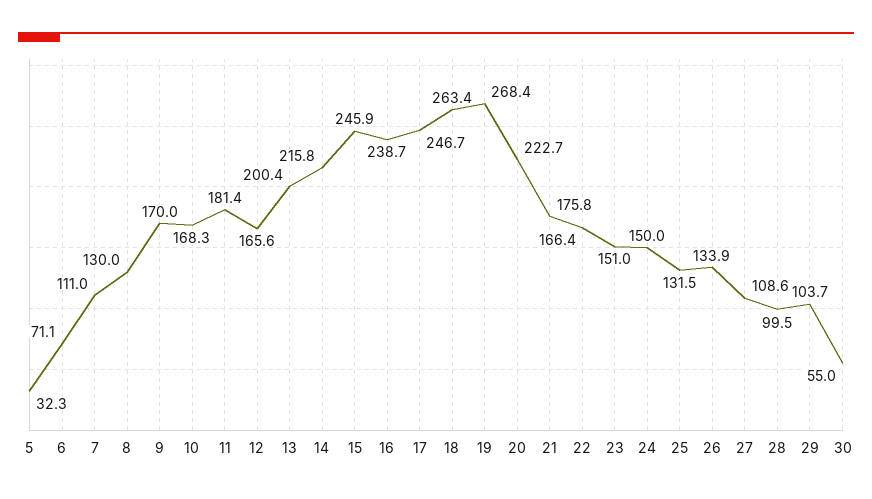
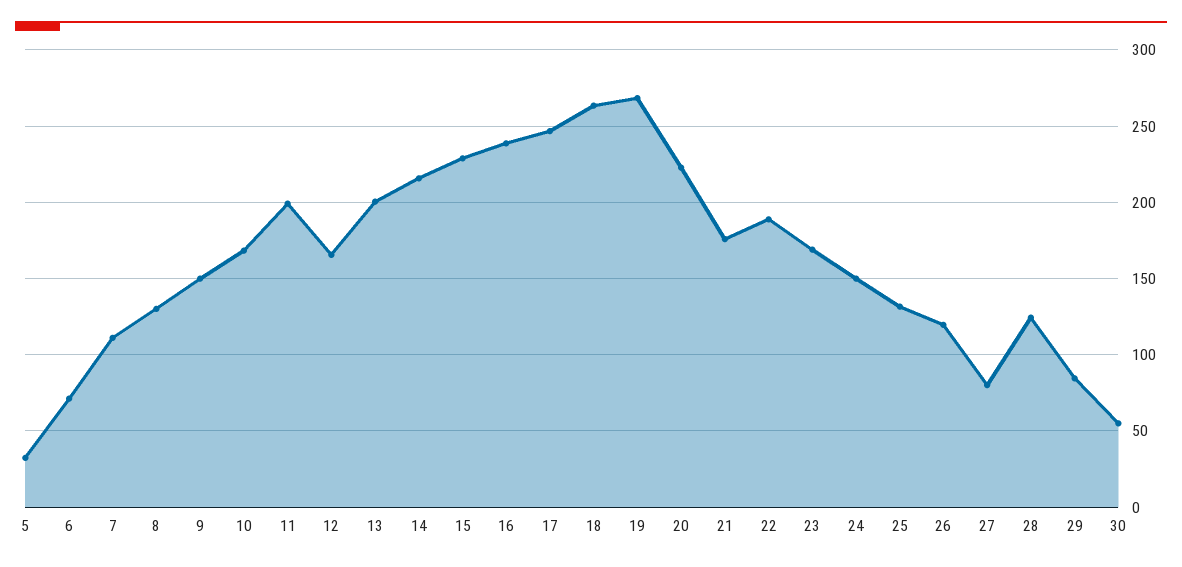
9: 170 -> 150
11: 181.4 -> 200
15: 245.9 -> 230
22: 166.4 -> 190
23: 151 -> 170
26: 133.9 -> 120
27: 108.6 -> 80
28: 99.5 -> 125
29: 103.7 -> 85

